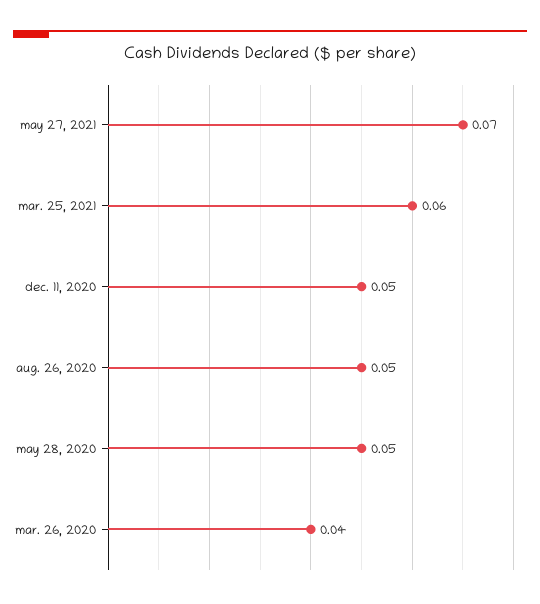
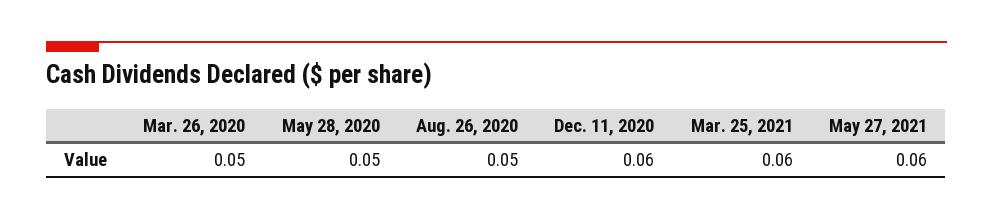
may 27, 2021: 0.07 -> 0.06
dec. 11, 2020: 0.05 -> 0.06
mar. 26, 2020: 0.04 -> 0.05

